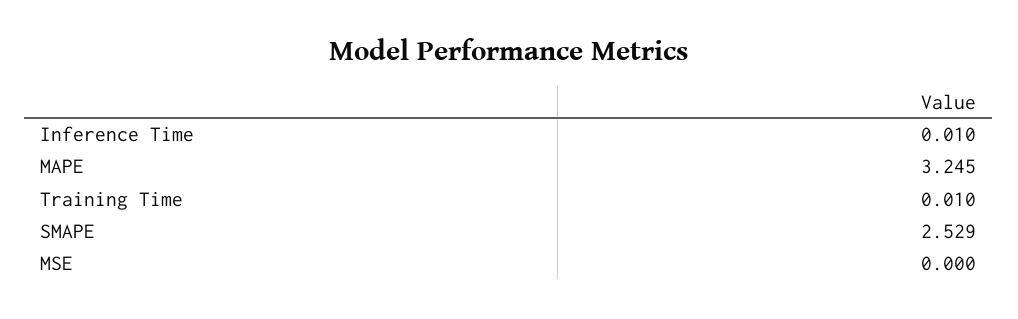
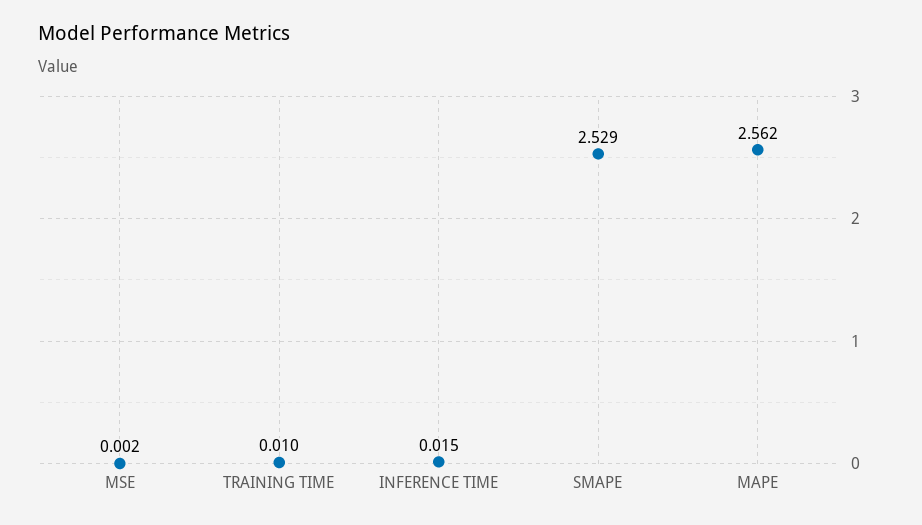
Inference Time: 0.01 -> 0.015
MAPE: 3.245 -> 2.562
MSE: 0 -> 0.002

